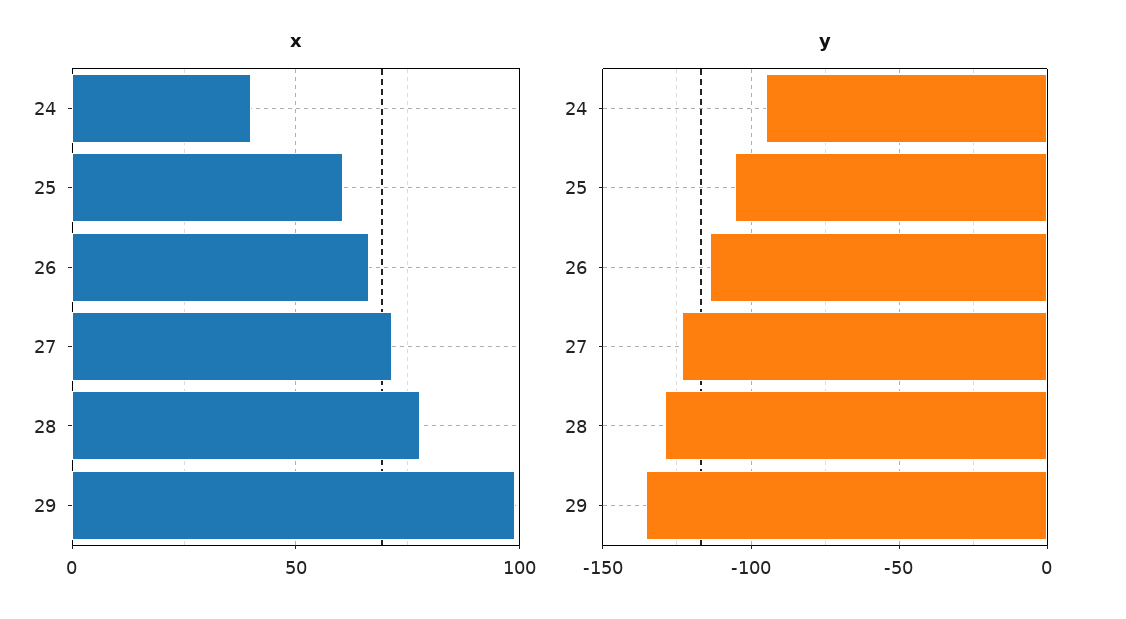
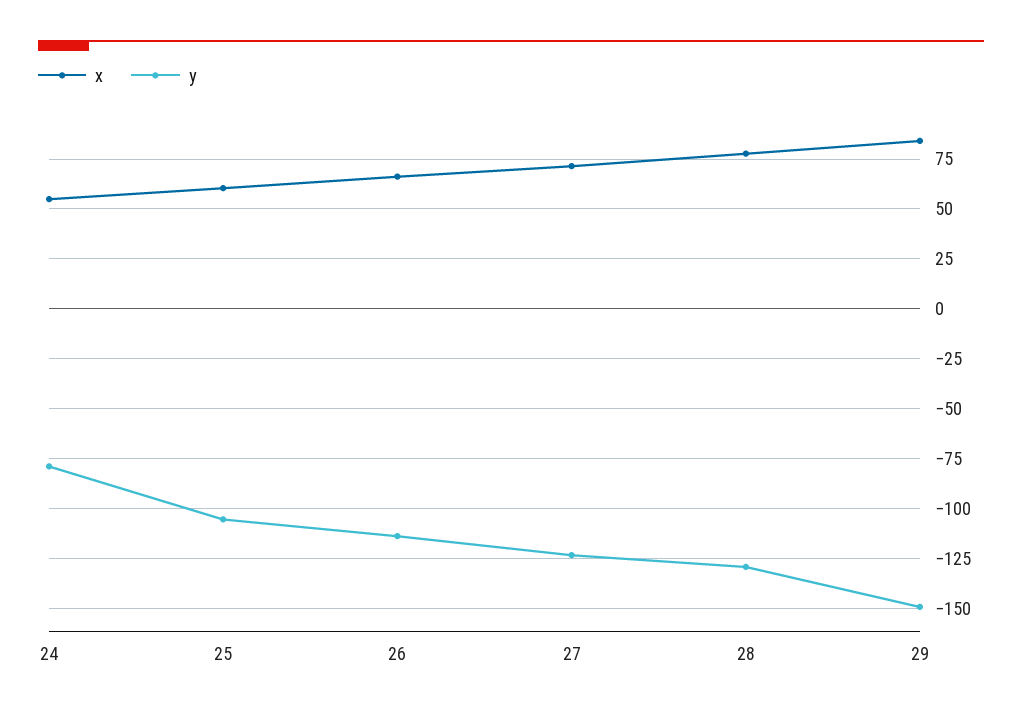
x, 24: 40 -> 55
x, 29: 100 -> 85
y, 24: -95 -> -80
y, 29: -135 -> -150

